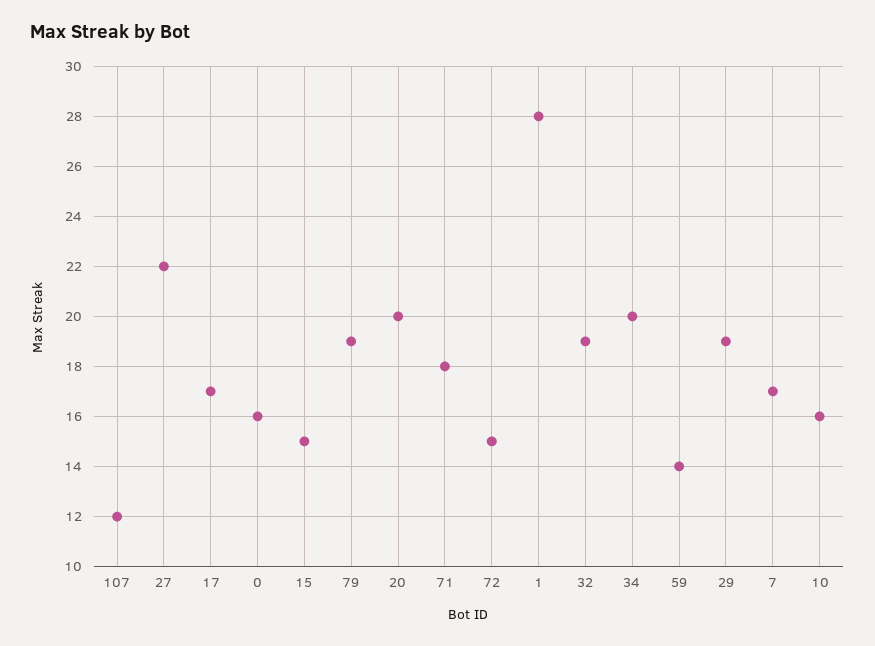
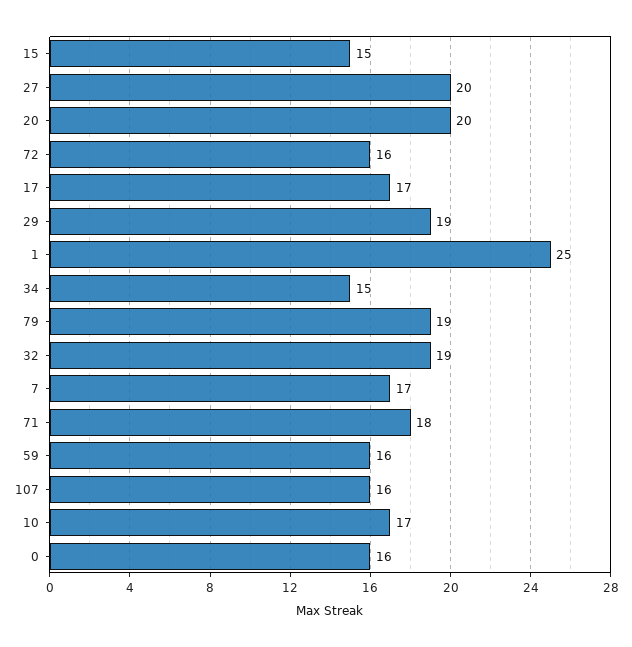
107: 12 -> 16
27: 22 -> 20
72: 15 -> 16
1: 28 -> 25
34: 20 -> 15
59: 14 -> 16
10: 16 -> 17

